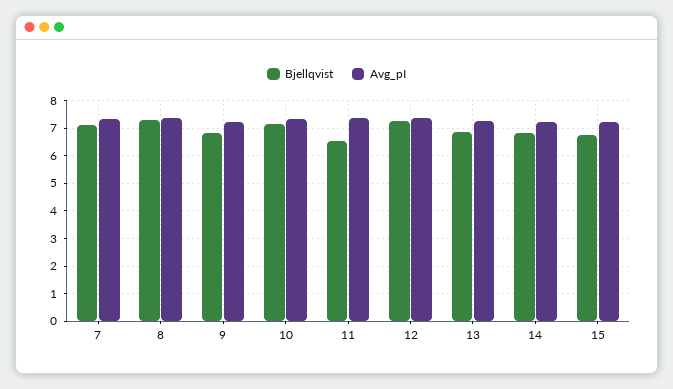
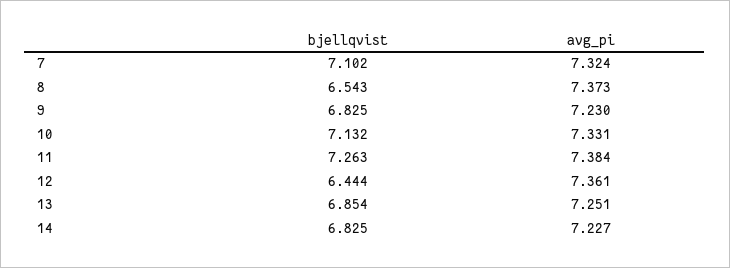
Bjellqvist, 8: 7.25 -> 6.543
Bjellqvist, 11: 6.5 -> 7.263
Bjellqvist, 12: 7.25 -> 6.444
Bjellqvist, 15: 6.75 -> none
Avg_pI, 15: 7.25 -> none

